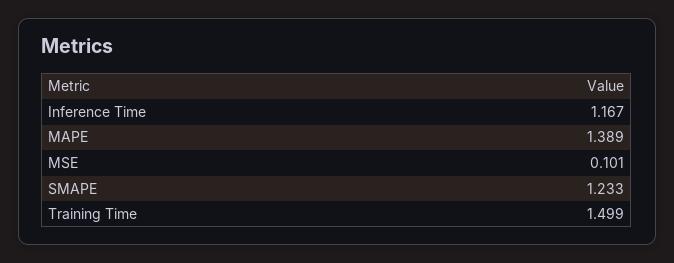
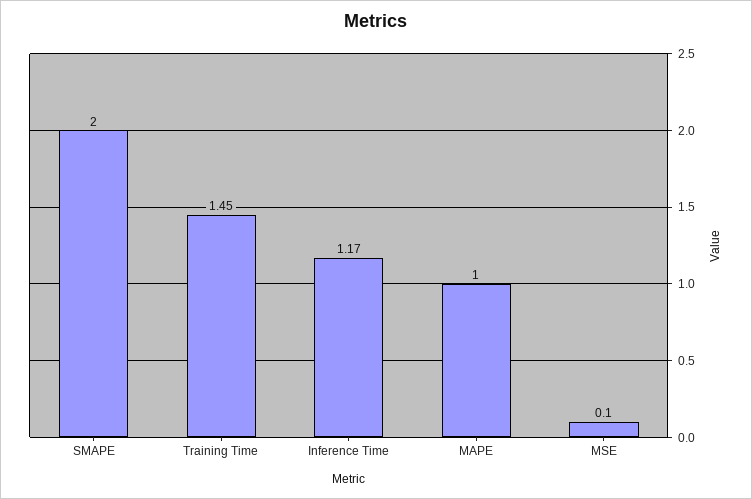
MAPE: 1.389 -> 1
SMAPE: 1.233 -> 2
Training Time: 1.499 -> 1.45

